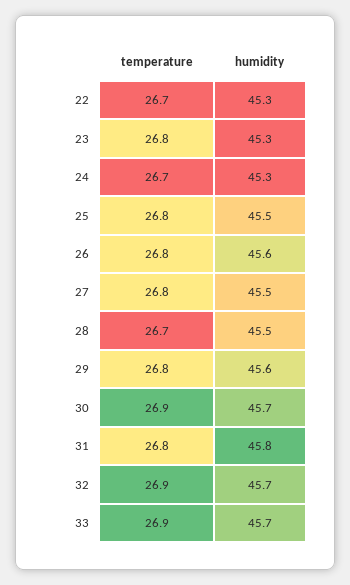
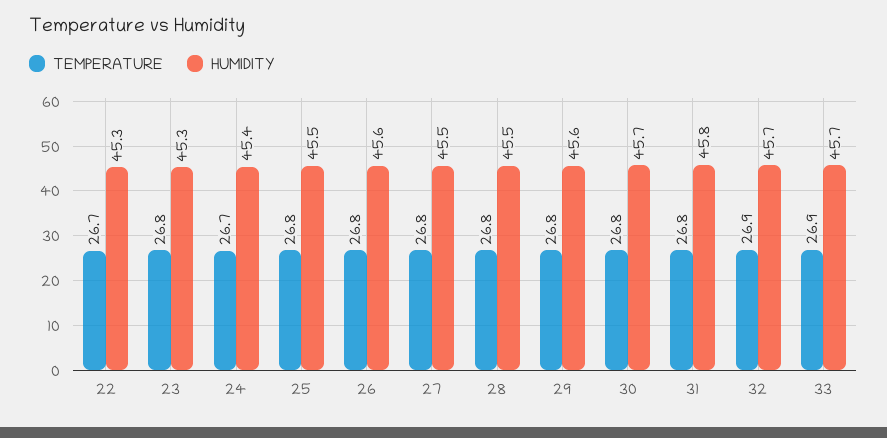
humidity, 24: 45.3 -> 45.4
temperature, 28: 26.7 -> 26.8
temperature, 30: 26.9 -> 26.8

